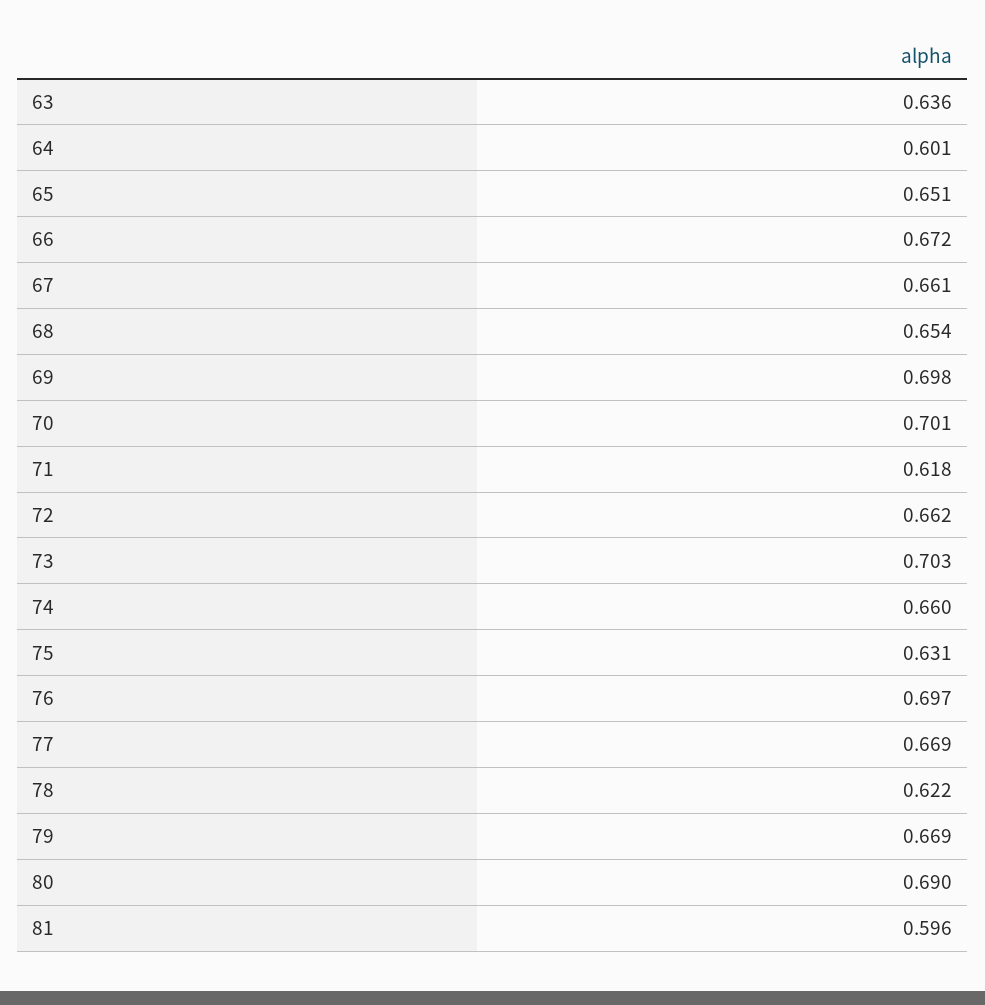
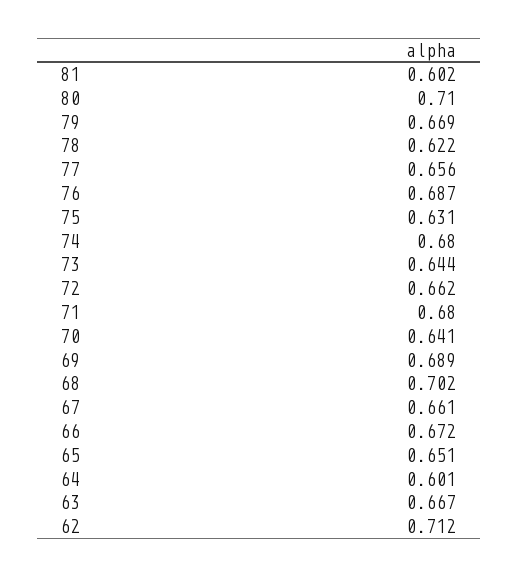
63: 0.636 -> 0.667
68: 0.654 -> 0.702
69: 0.698 -> 0.689
70: 0.701 -> 0.641
71: 0.618 -> 0.68
73: 0.703 -> 0.644
74: 0.66 -> 0.68
76: 0.697 -> 0.687
77: 0.669 -> 0.656
80: 0.69 -> 0.71
81: 0.596 -> 0.602
62: none -> 0.712

